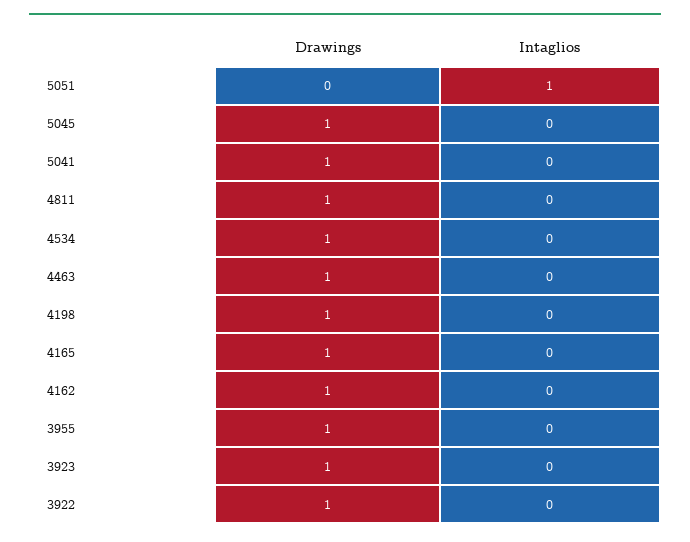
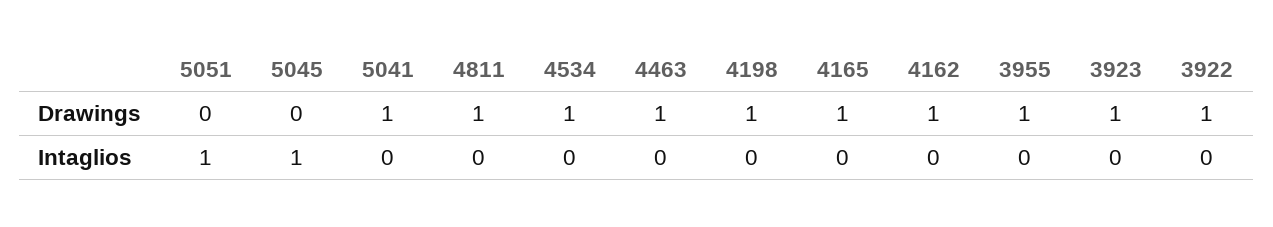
Drawings, 5045: 1 -> 0
Intaglios, 5045: 0 -> 1

